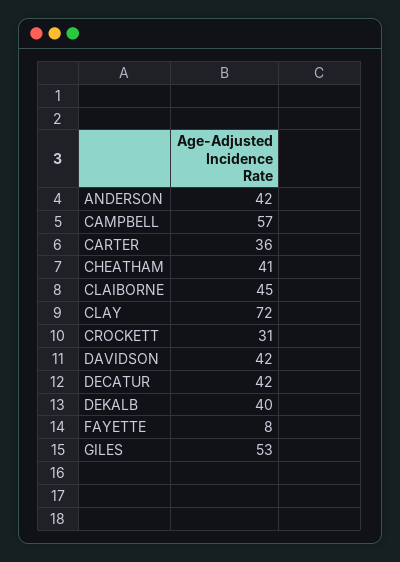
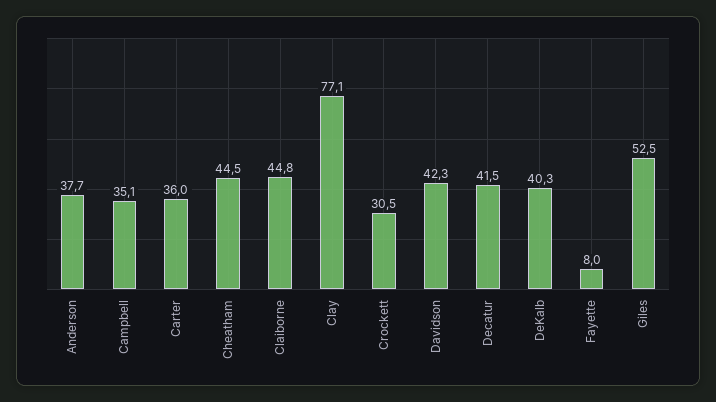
ANDERSON: 42 -> 37.7
CAMPBELL: 57 -> 35.1
CHEATHAM: 41 -> 44.5
CLAY: 72 -> 77.1

